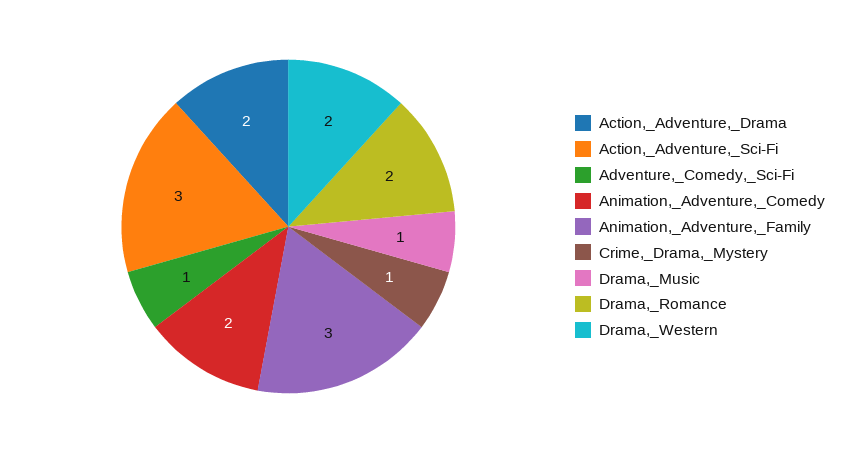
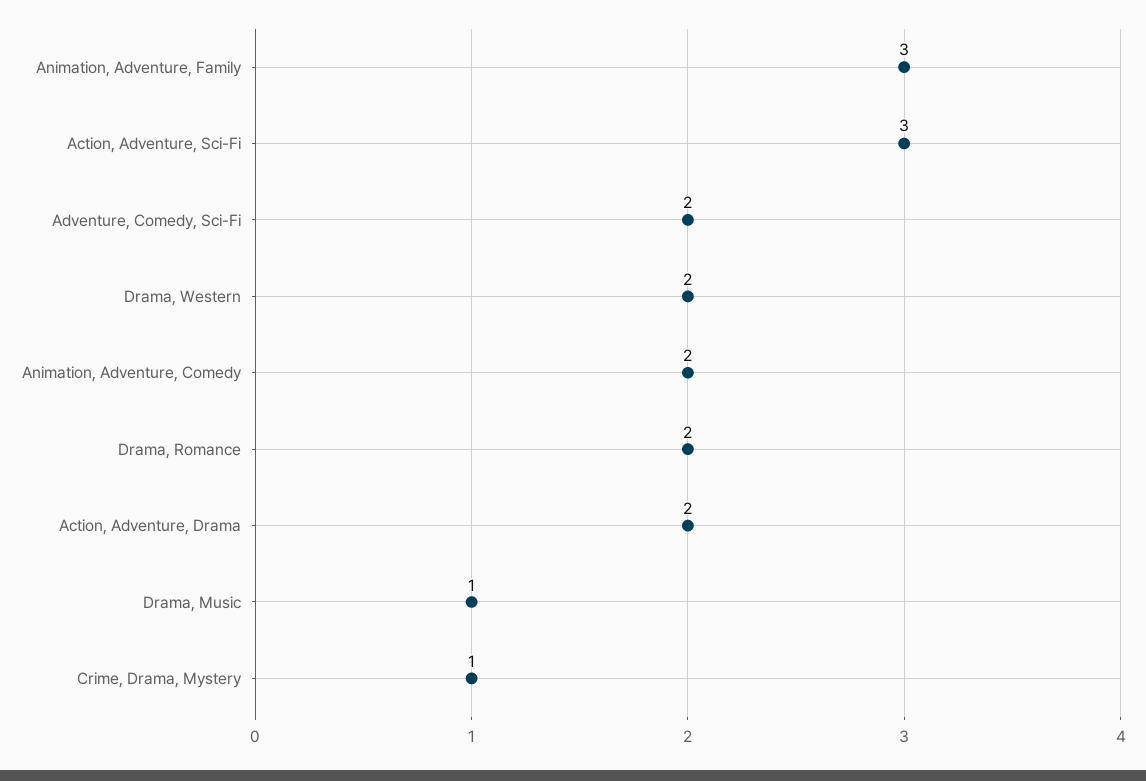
Adventure,_Comedy,_Sci-Fi: 1 -> 2

